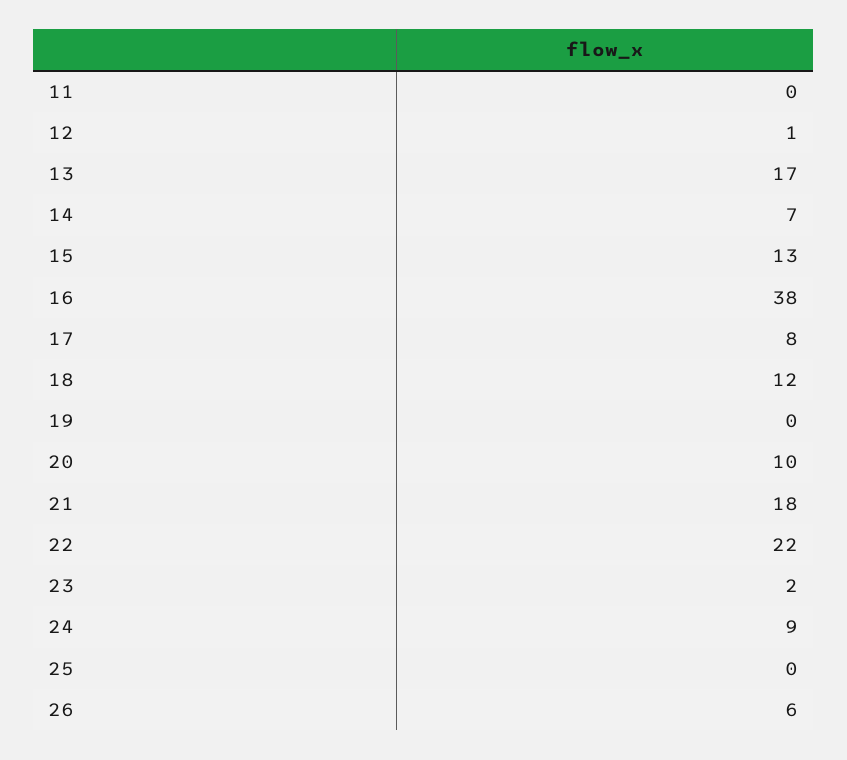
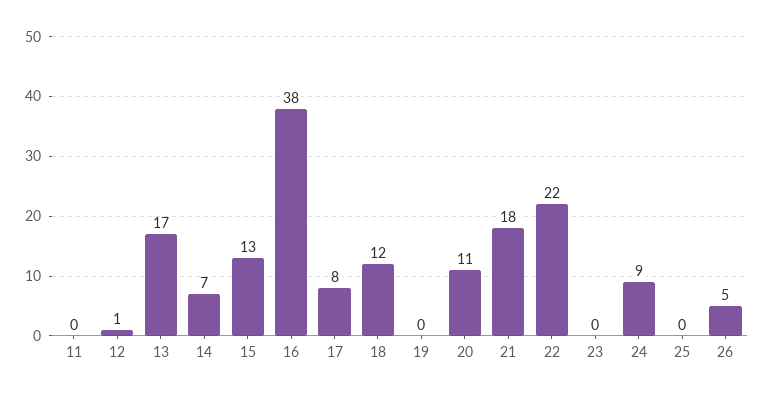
20: 10 -> 11
23: 2 -> 0
26: 6 -> 5

